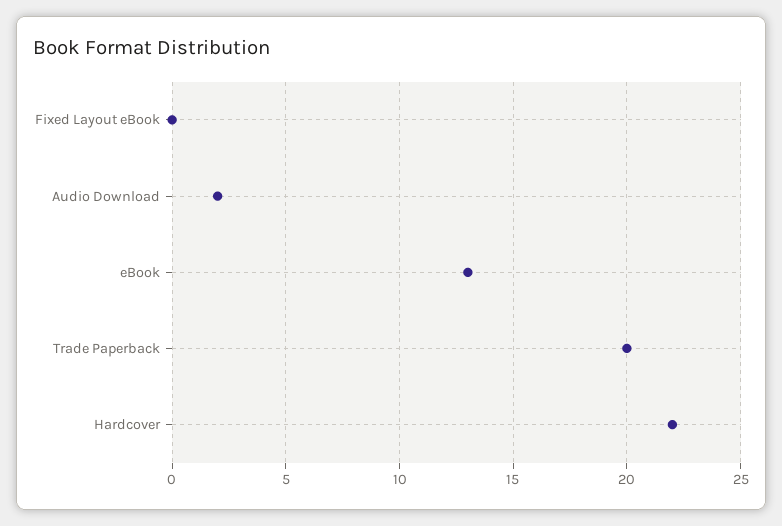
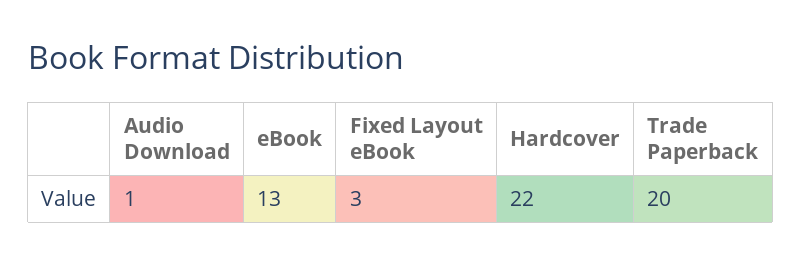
Fixed Layout eBook: 0 -> 3
Audio Download: 2 -> 1

